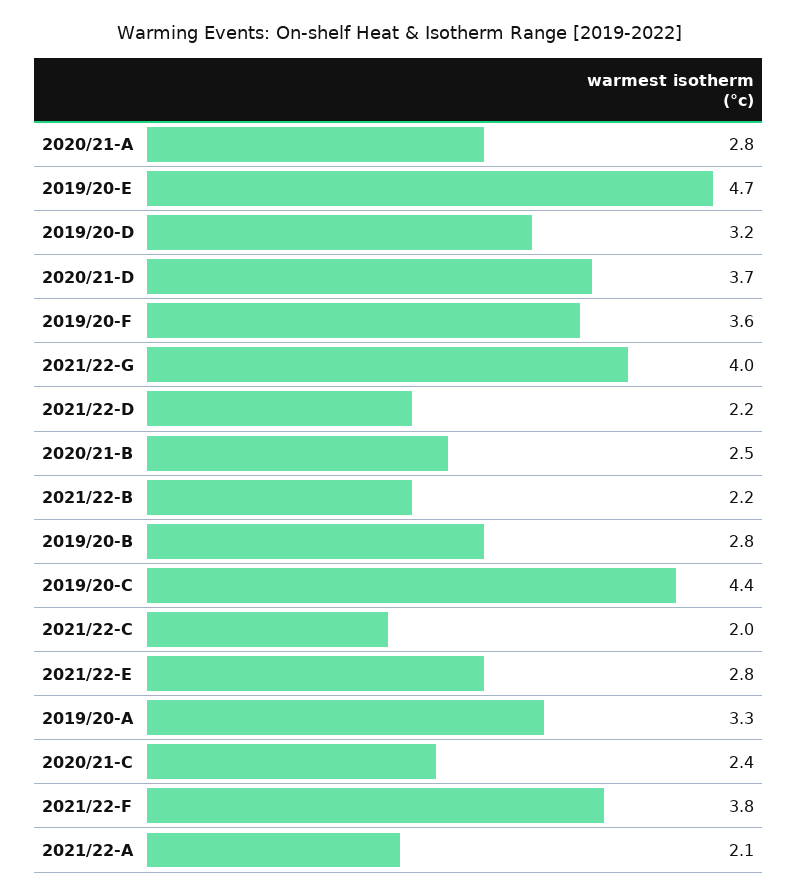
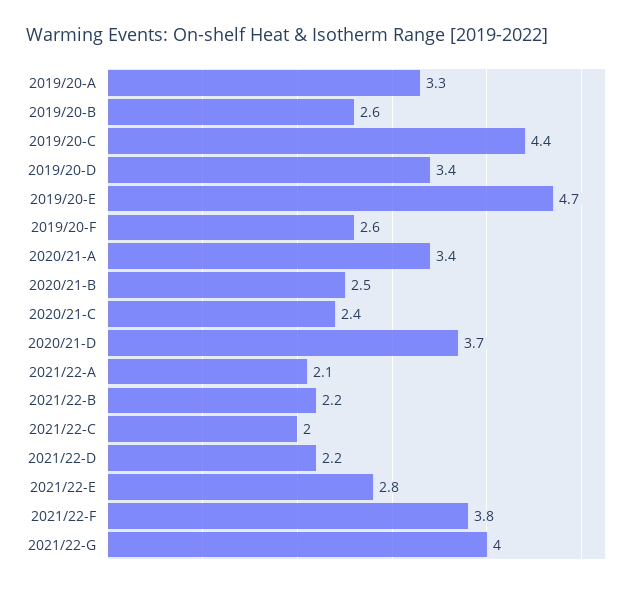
2020/21-A: 2.8 -> 3.4
2019/20-D: 3.2 -> 3.4
2019/20-F: 3.6 -> 2.6
2019/20-B: 2.8 -> 2.6

